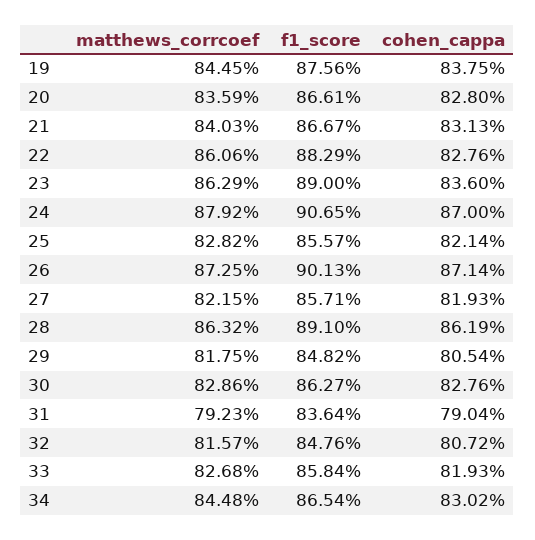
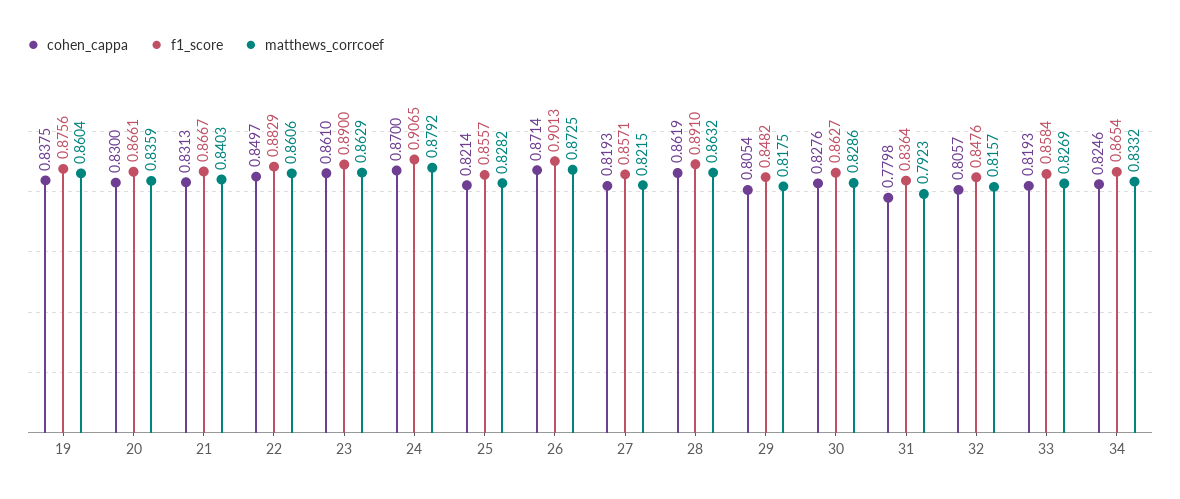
matthews_corrcoef, 19: 0.8445 -> 0.8604
cohen_cappa, 20: 0.828 -> 0.83
cohen_cappa, 22: 0.8276 -> 0.8497
cohen_cappa, 23: 0.836 -> 0.861
cohen_cappa, 31: 0.7904 -> 0.7798
cohen_cappa, 32: 0.8072 -> 0.8057
matthews_corrcoef, 33: 0.8268 -> 0.8269
matthews_corrcoef, 34: 0.8448 -> 0.8332
cohen_cappa, 34: 0.8302 -> 0.8246

